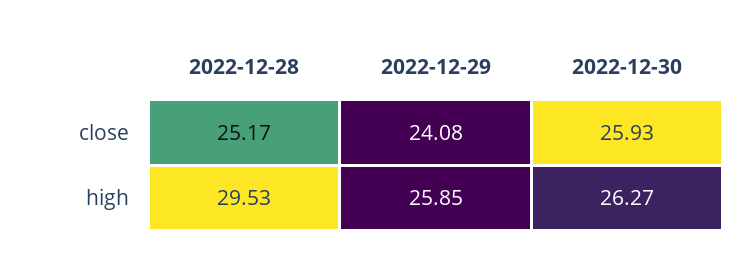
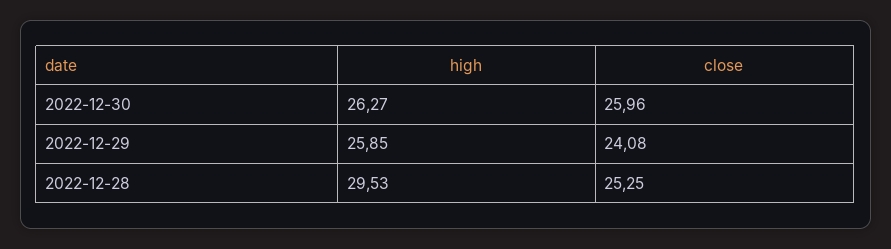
2022-12-28, close: 25.17 -> 25.25
2022-12-30, close: 25.93 -> 25.96

